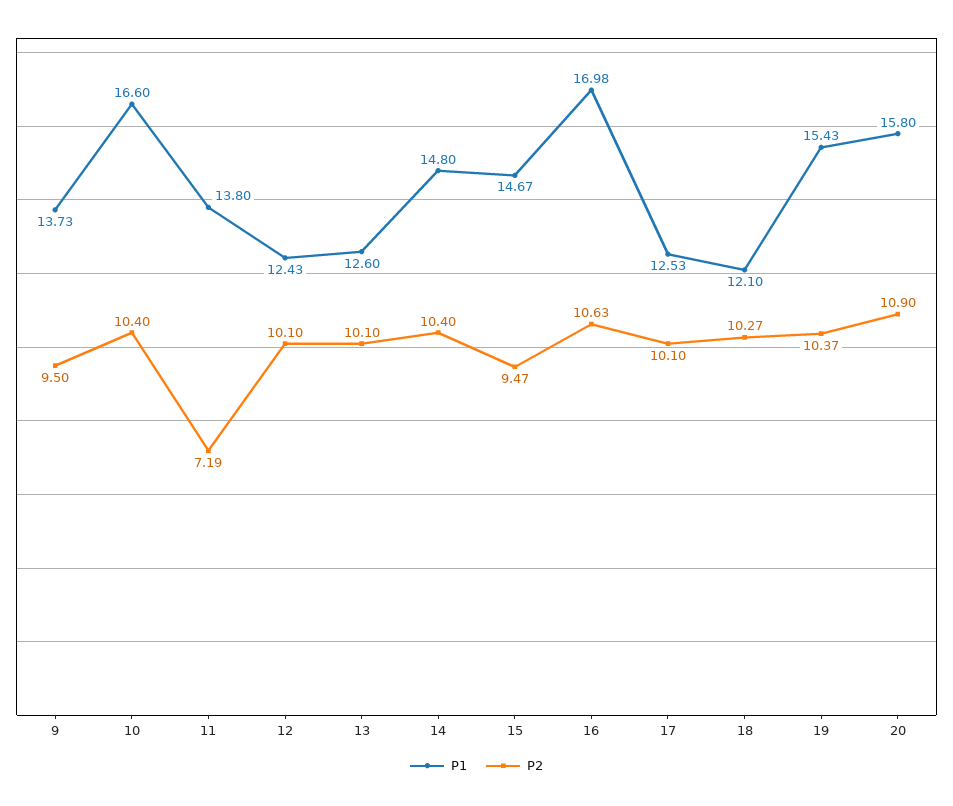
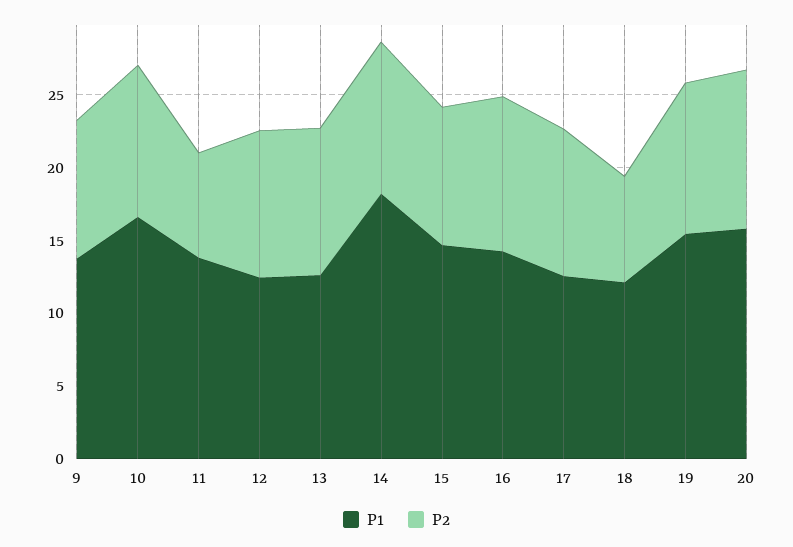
P1, 14: 14.8 -> 18
P1, 16: 16.98 -> 14
P2, 18: 10.27 -> 7

